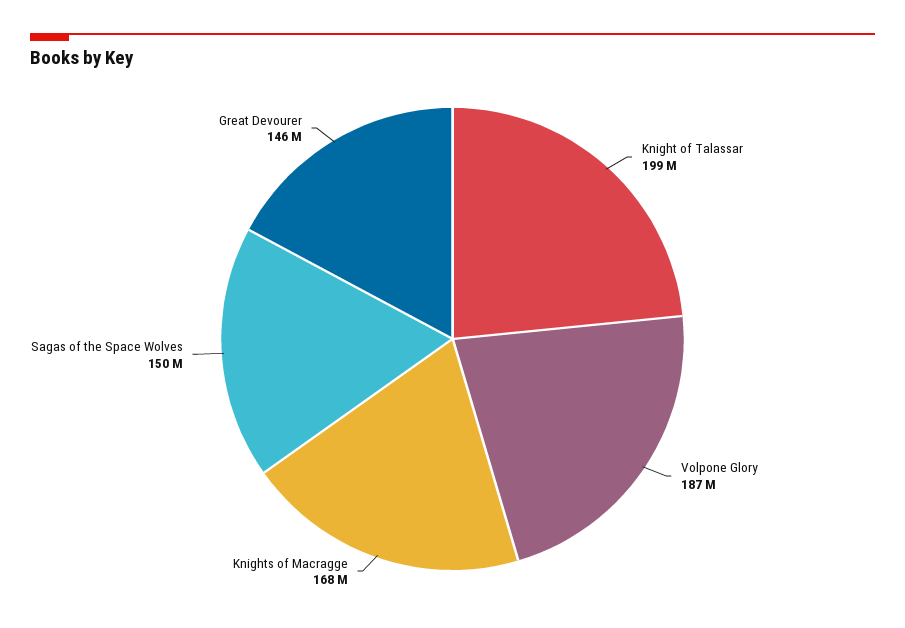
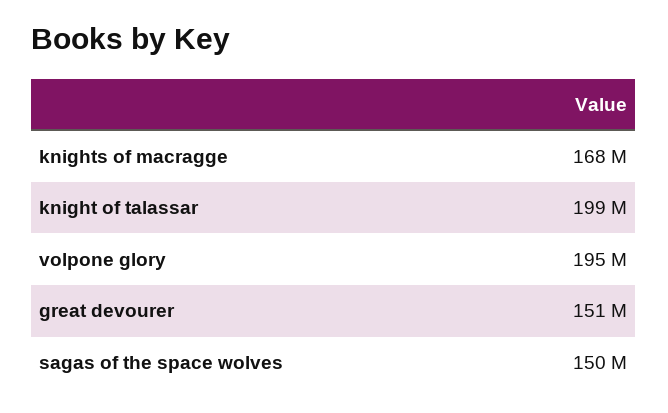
Volpone Glory: 187000000 -> 195000000
Great Devourer: 146000000 -> 151000000

